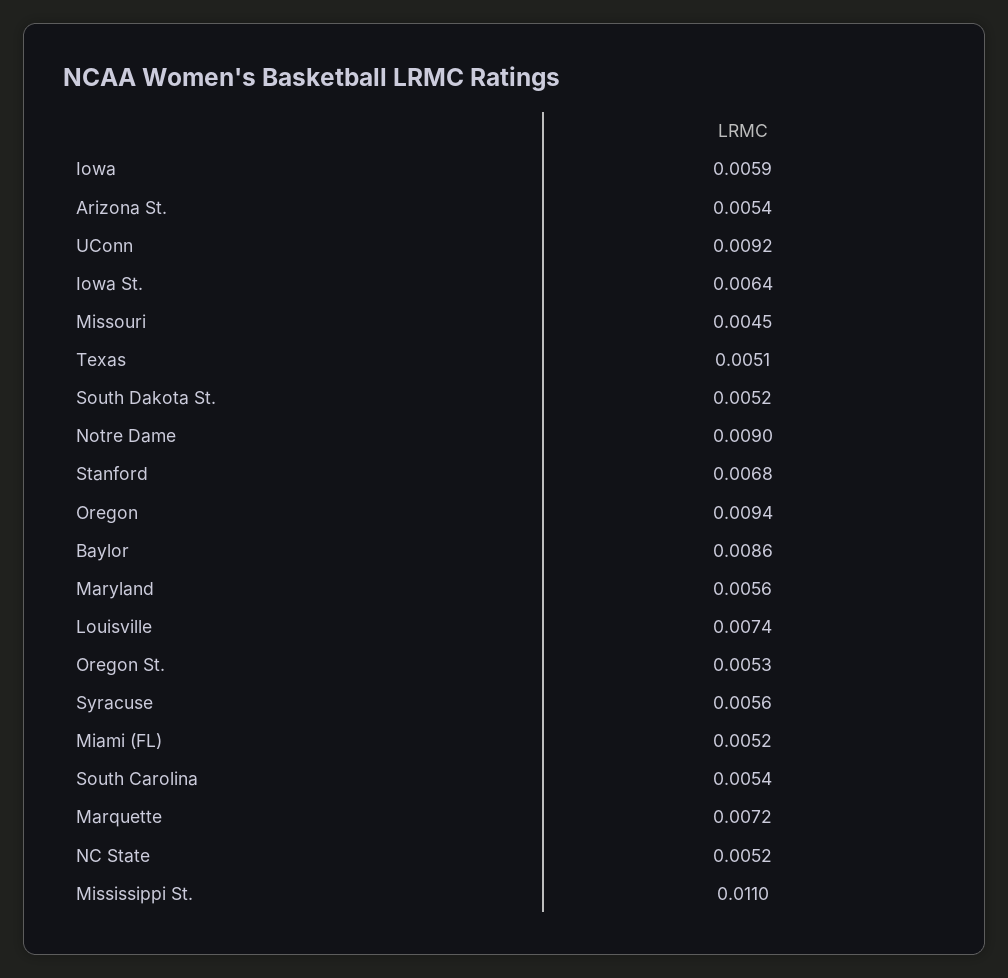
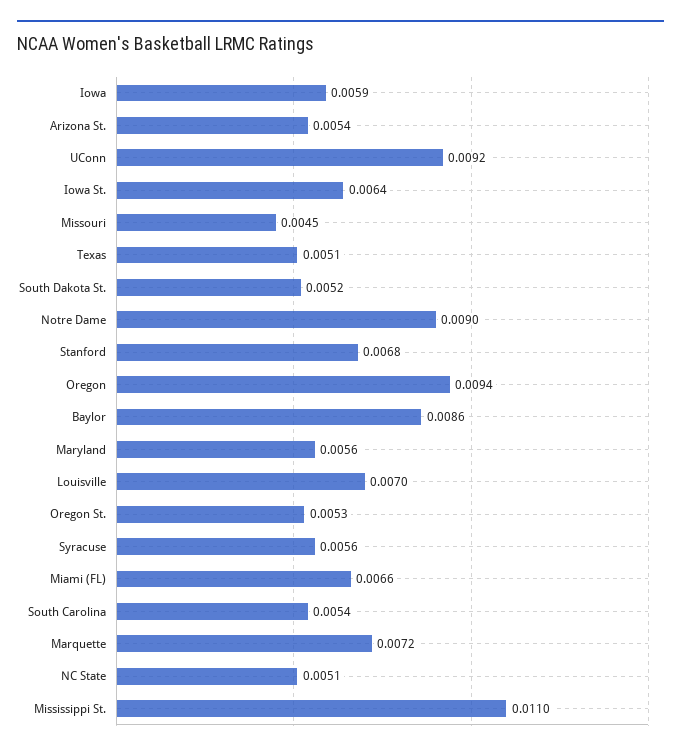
Louisville: 0.0074 -> 0.007
Miami (FL): 0.0052 -> 0.0066
NC State: 0.0052 -> 0.0051

